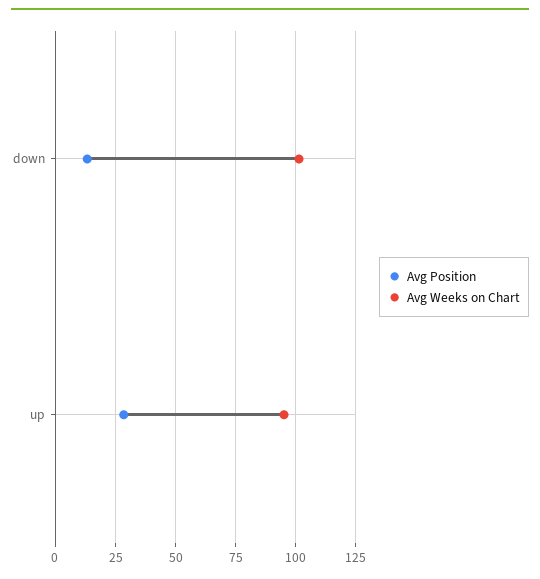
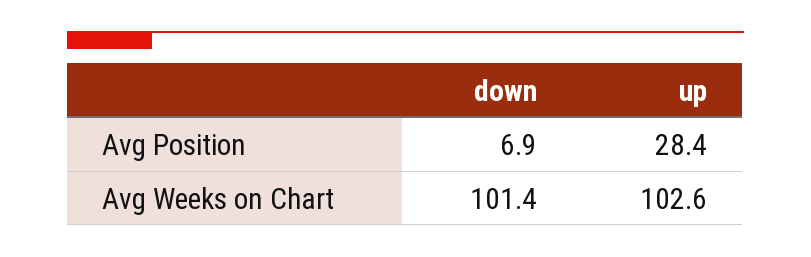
Avg Position, down: 12.5 -> 6.9
Avg Weeks on Chart, up: 95 -> 102.6

